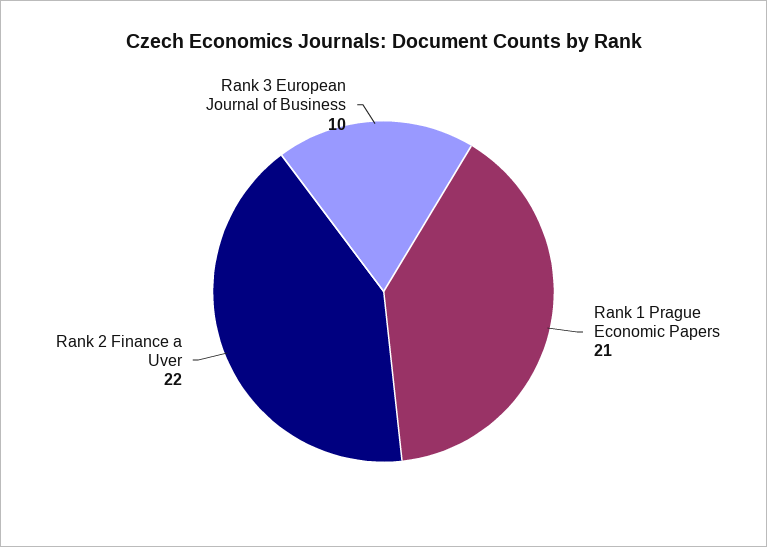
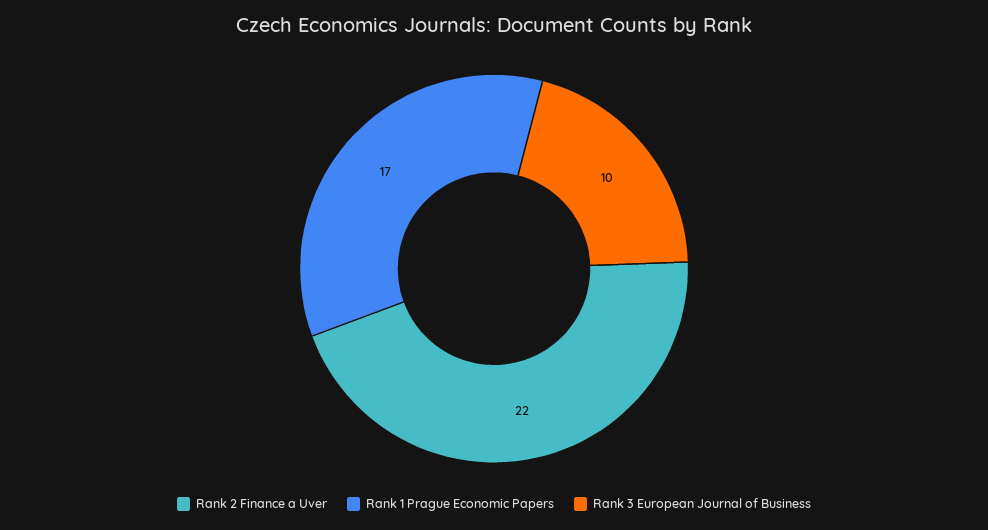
Rank 1 Prague Economic Papers: 21 -> 17

